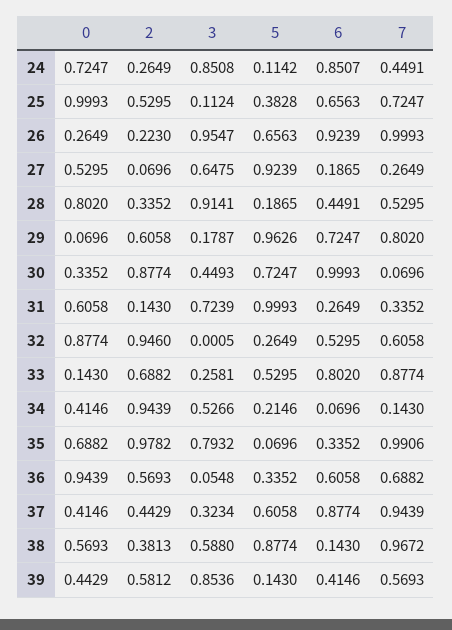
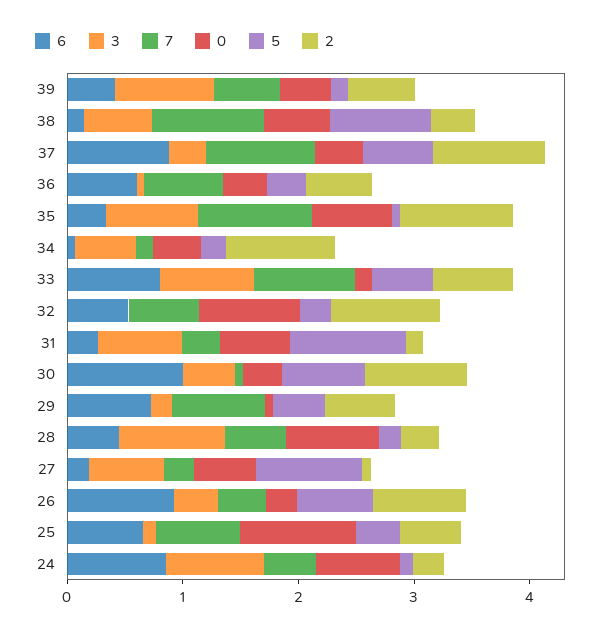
2, 26: 0.223 -> 0.8
3, 26: 0.9547 -> 0.4
7, 26: 0.9993 -> 0.4
5, 29: 0.9626 -> 0.4
3, 33: 0.2581 -> 0.8
0, 36: 0.9439 -> 0.4
2, 37: 0.4429 -> 1

